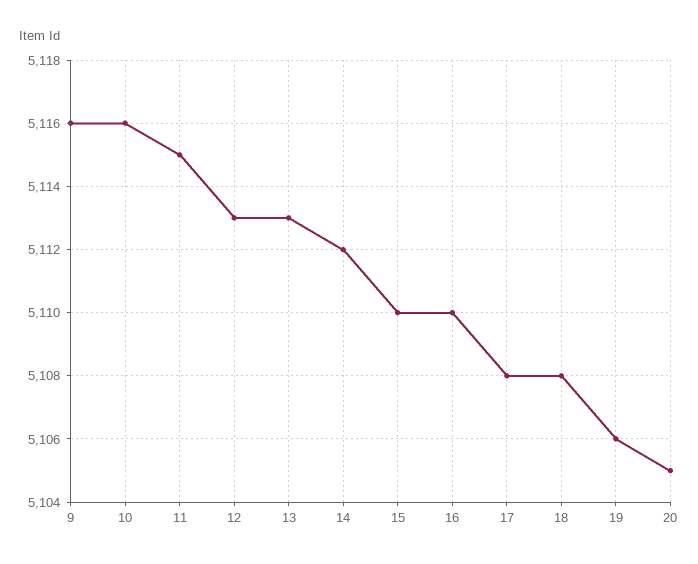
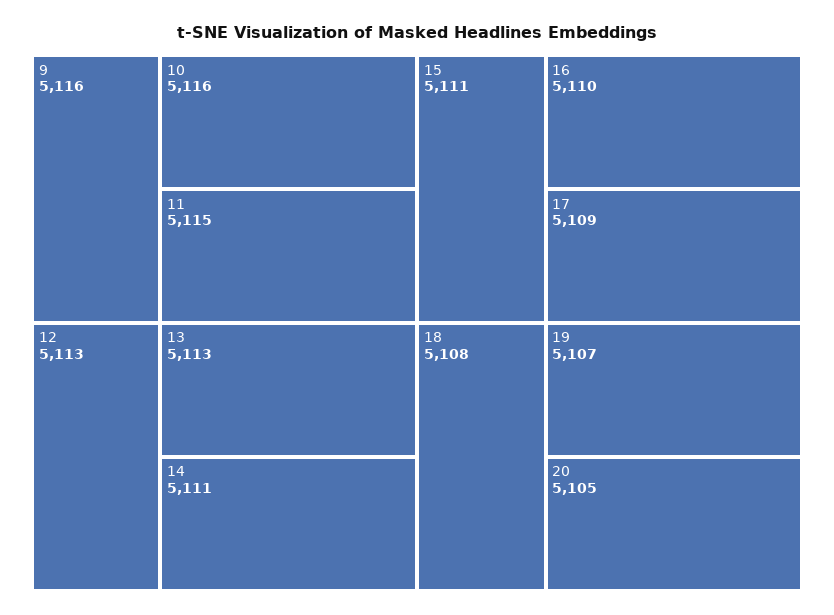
14: 5112 -> 5111
15: 5110 -> 5111
17: 5108 -> 5109
19: 5106 -> 5107

